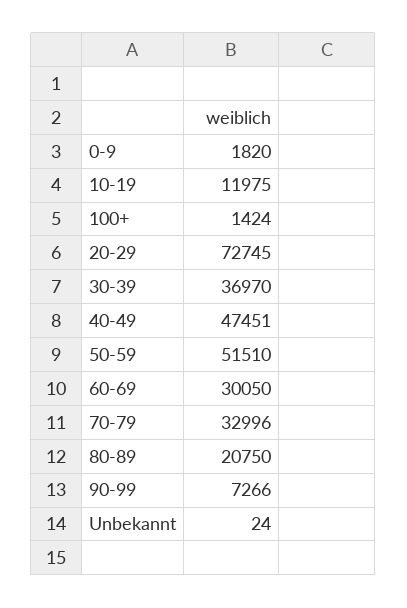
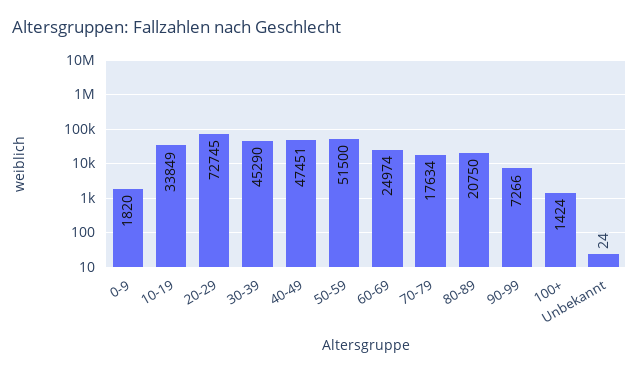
10-19: 11975 -> 33849
30-39: 36970 -> 45290
50-59: 51510 -> 51500
60-69: 30050 -> 24974
70-79: 32996 -> 17634

